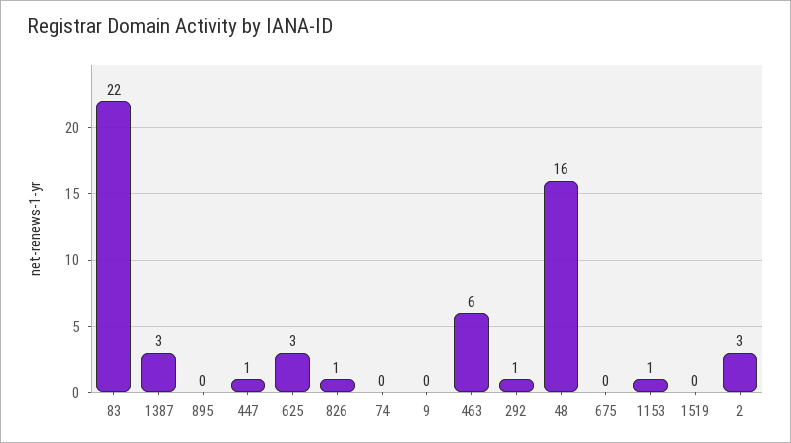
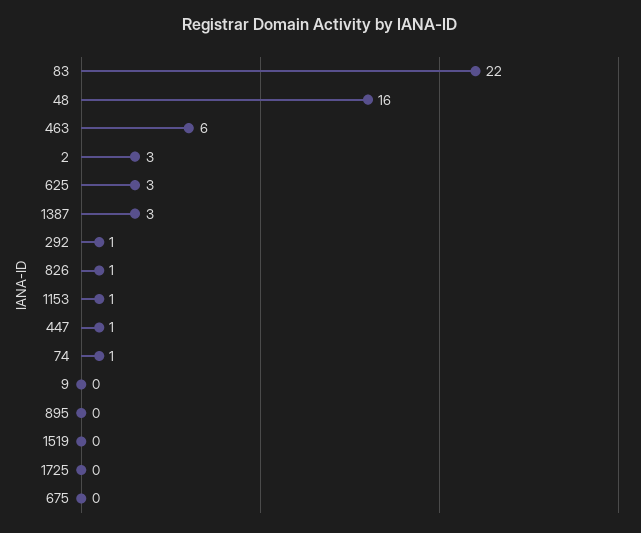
74: 0 -> 1
1725: none -> 0

